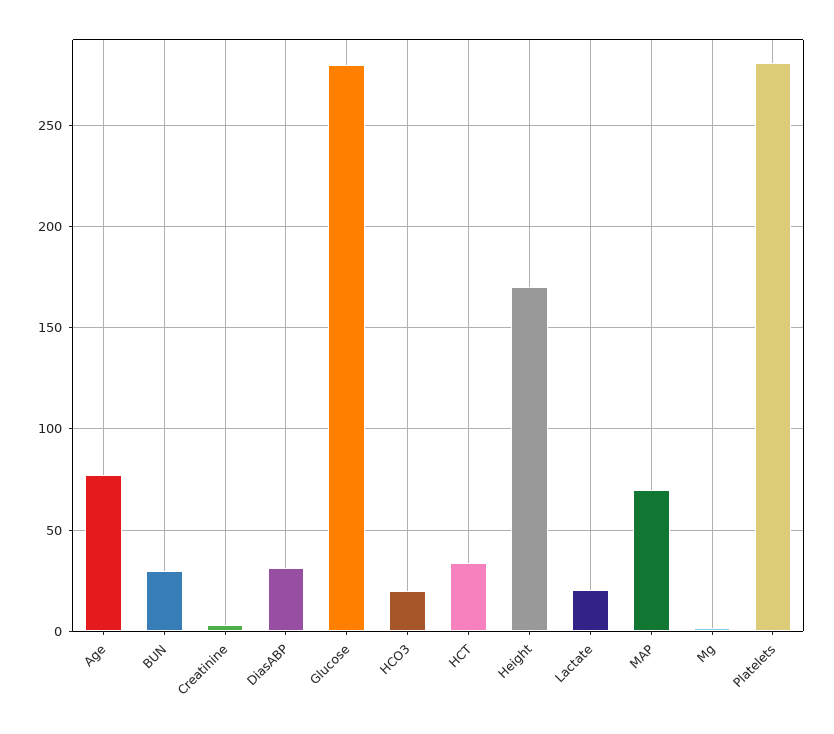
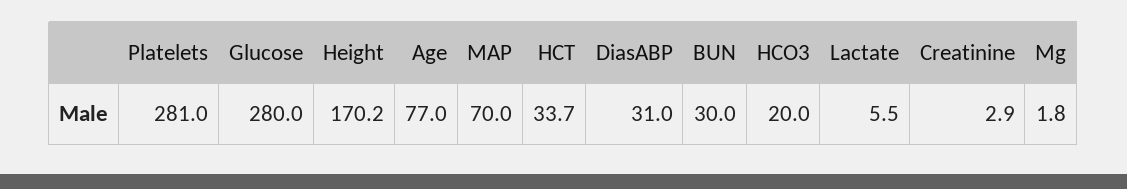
Lactate: 20 -> 5.5

